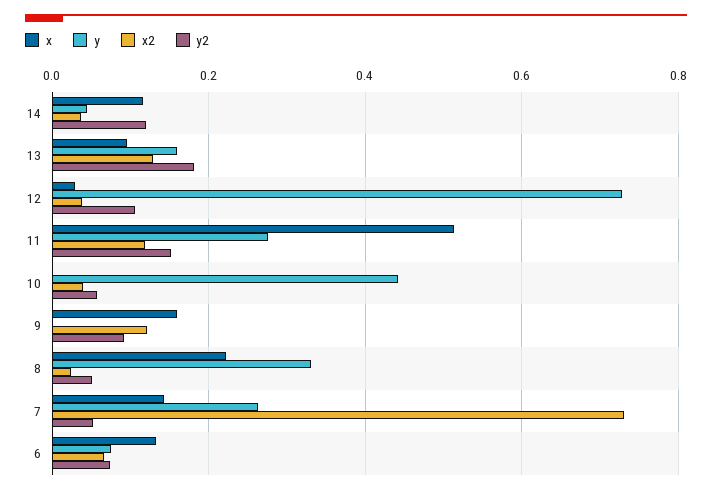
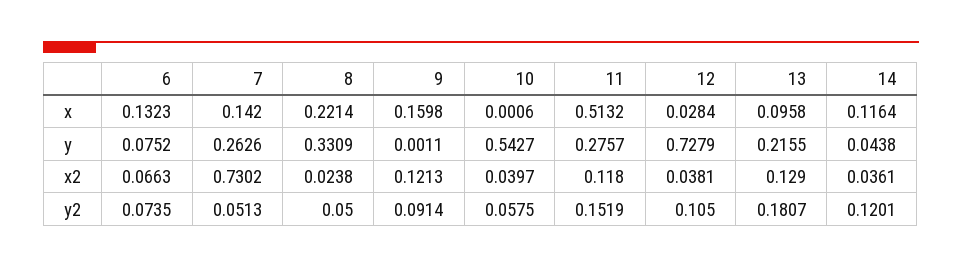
y, 13: 0.16 -> 0.2155
y, 10: 0.44 -> 0.5427

